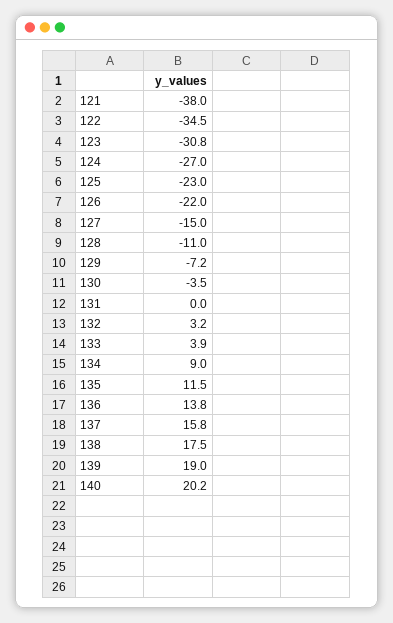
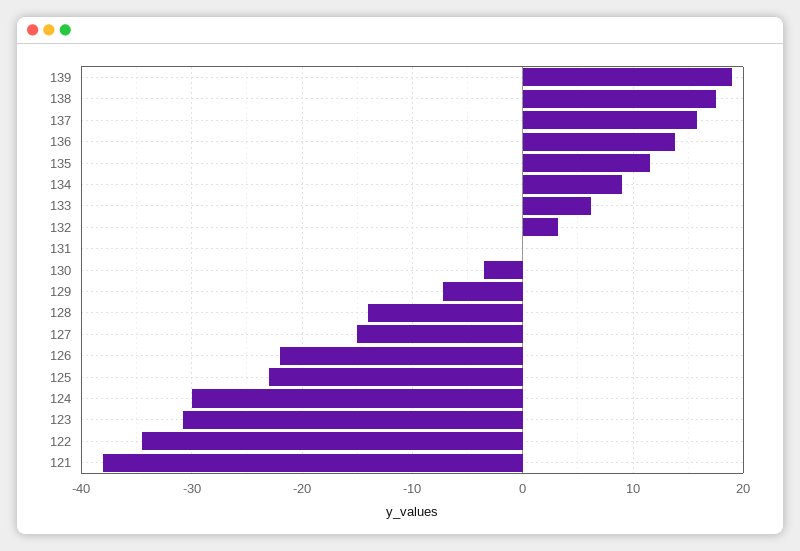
124: -27 -> -30
128: -11 -> -14
133: 3.9 -> 6
140: 20.2 -> none

